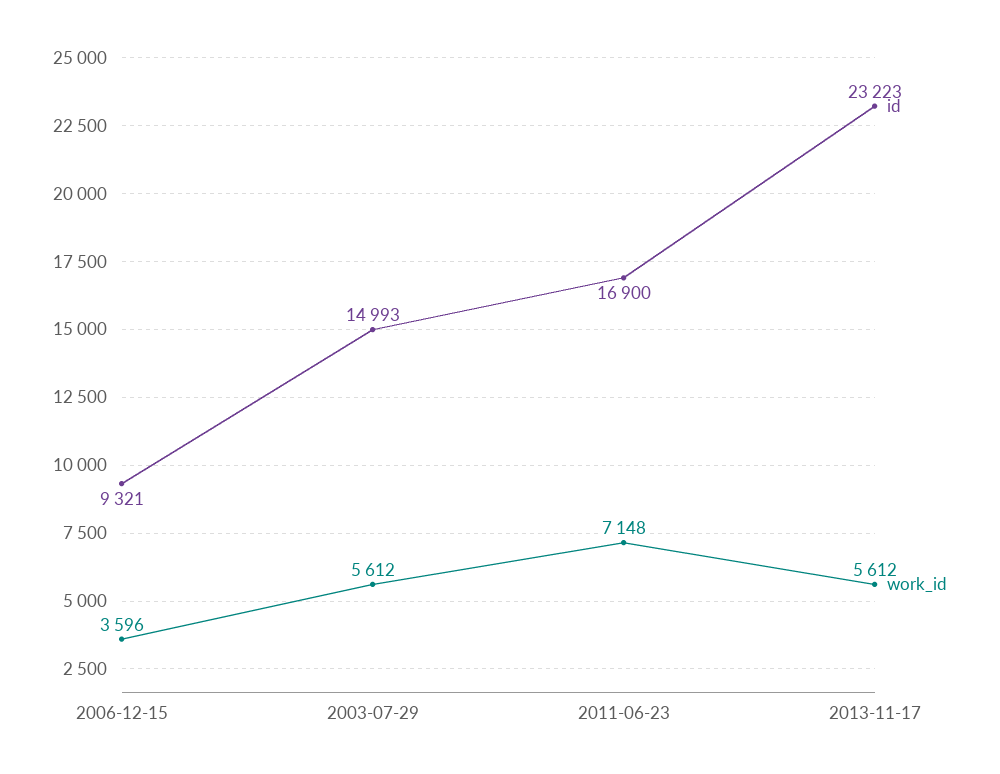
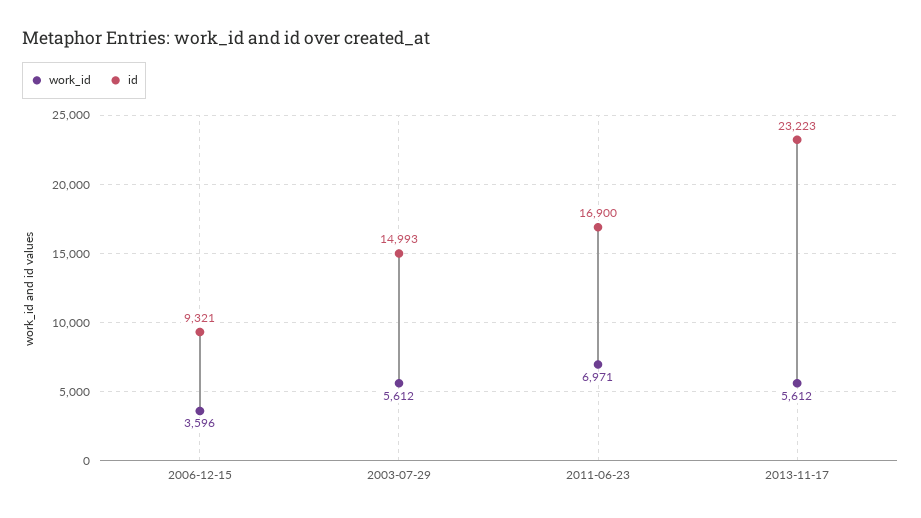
work_id, 2011-06-23: 7148 -> 6971

